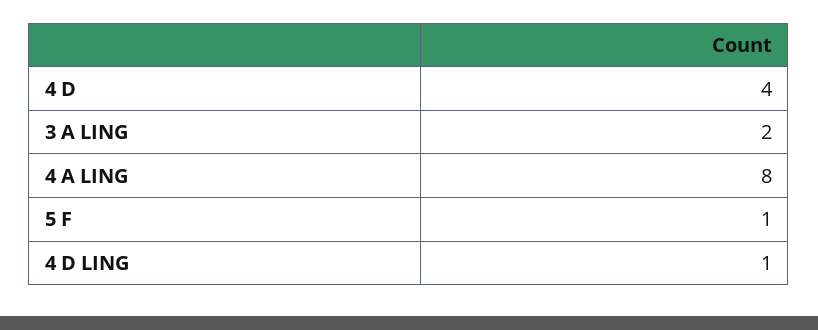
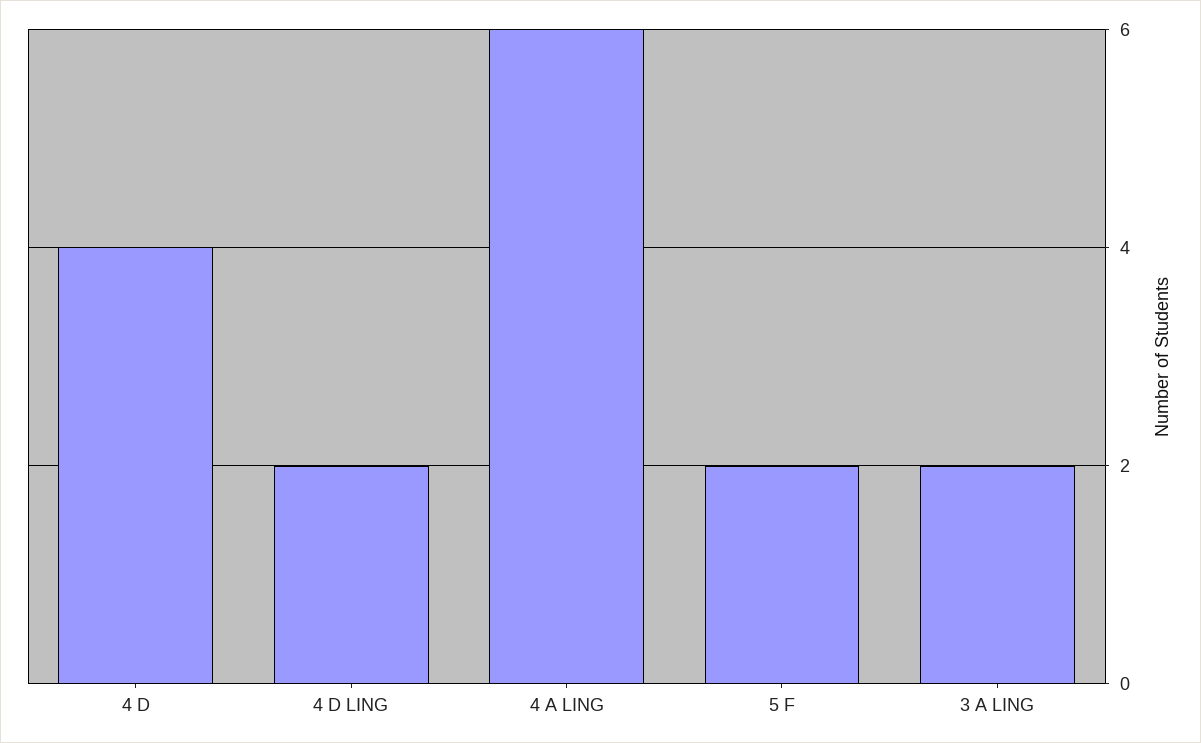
4 A LING: 8 -> 6
5 F: 1 -> 2
4 D LING: 1 -> 2

